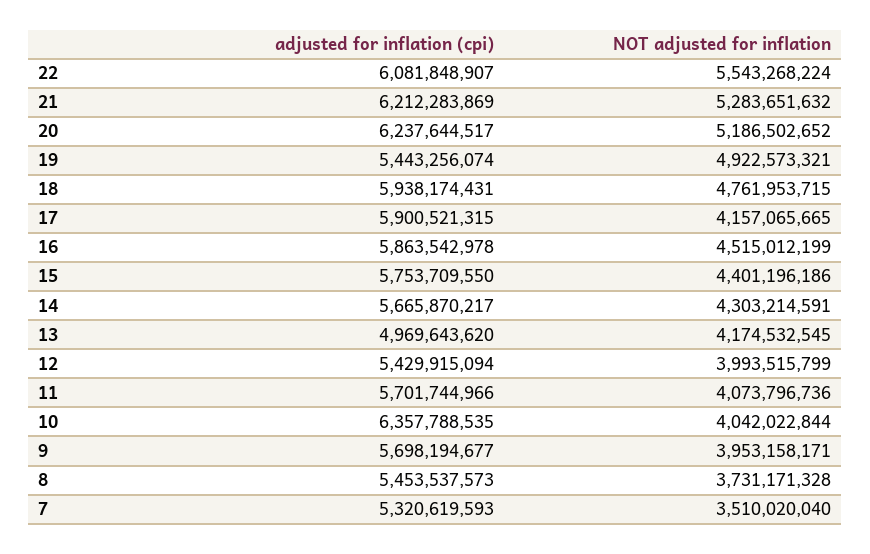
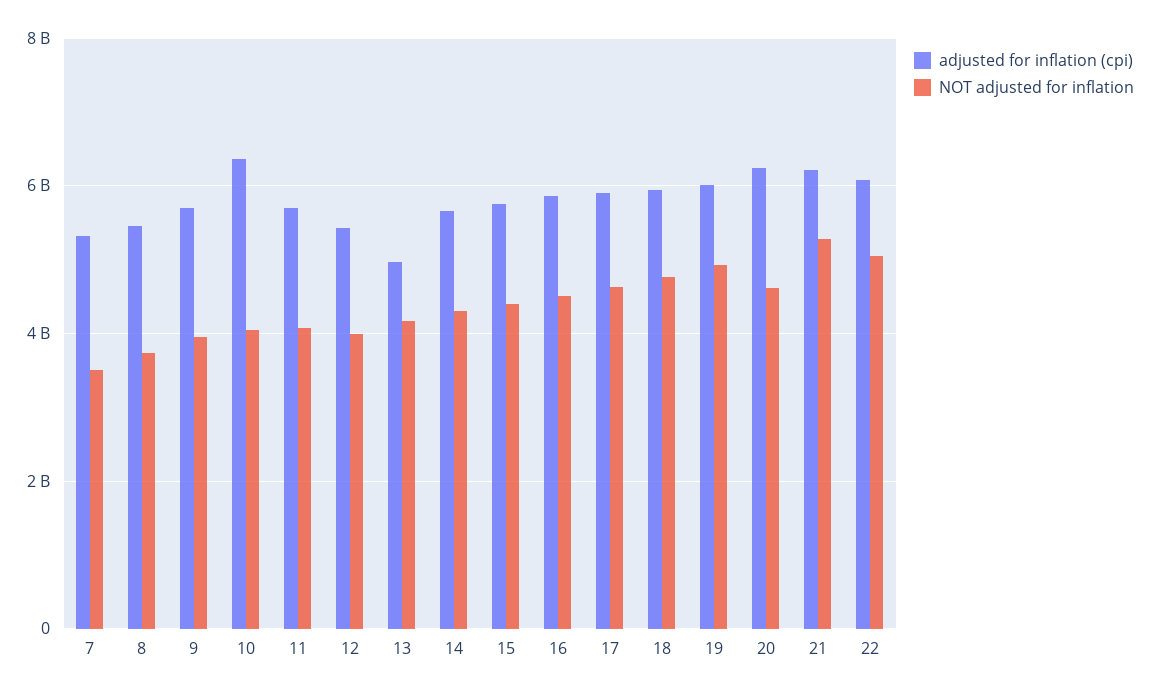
NOT adjusted for inflation, 22: 5543268224 -> 5000000000
NOT adjusted for inflation, 20: 5186502652 -> 4600000000
adjusted for inflation (cpi), 19: 5443256074 -> 6000000000
NOT adjusted for inflation, 17: 4157065665 -> 4600000000

